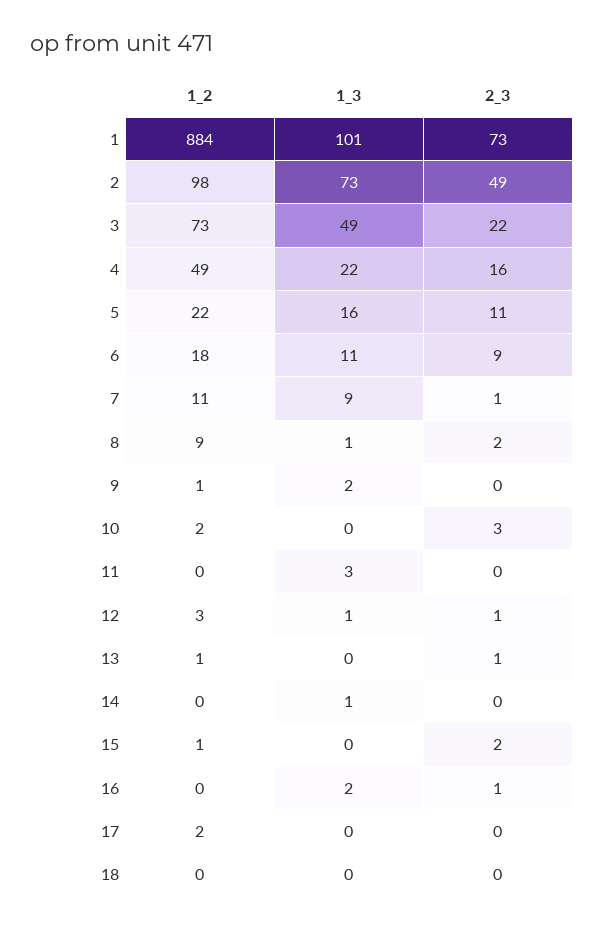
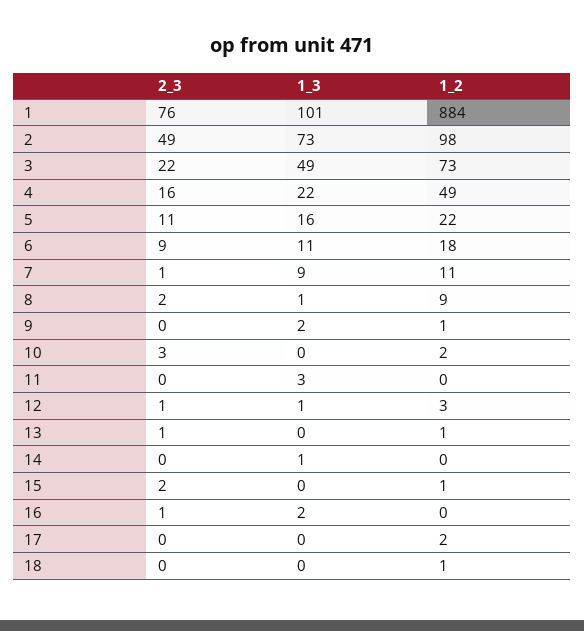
2_3, 1: 73 -> 76
1_2, 18: 0 -> 1

